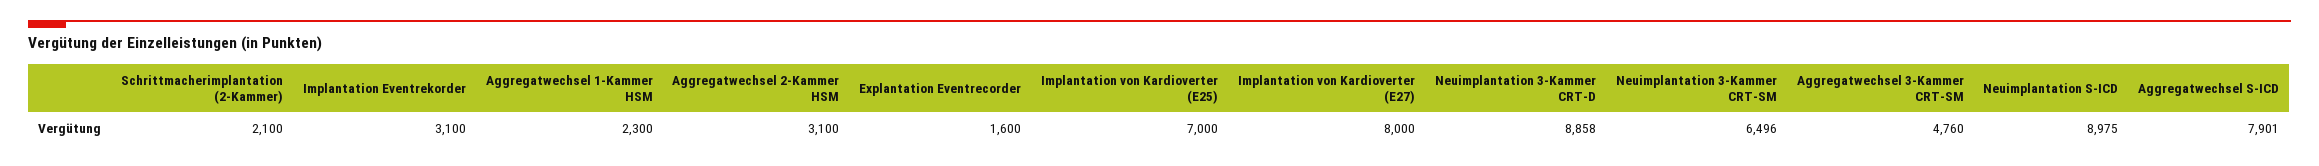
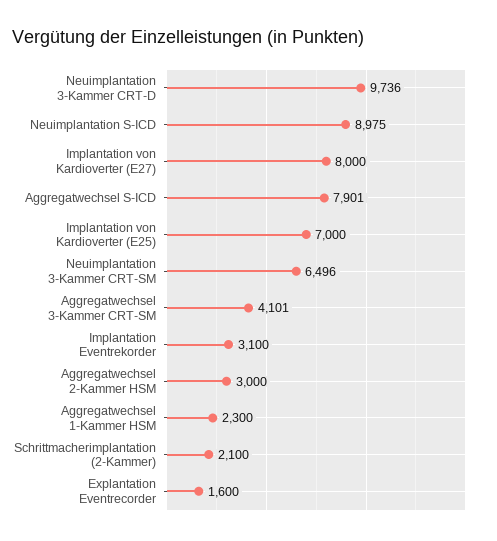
Aggregatwechsel 2-Kammer HSM: 3100 -> 3000
Neuimplantation 3-Kammer CRT-D: 8858 -> 9736
Aggregatwechsel 3-Kammer CRT-SM: 4760 -> 4101

